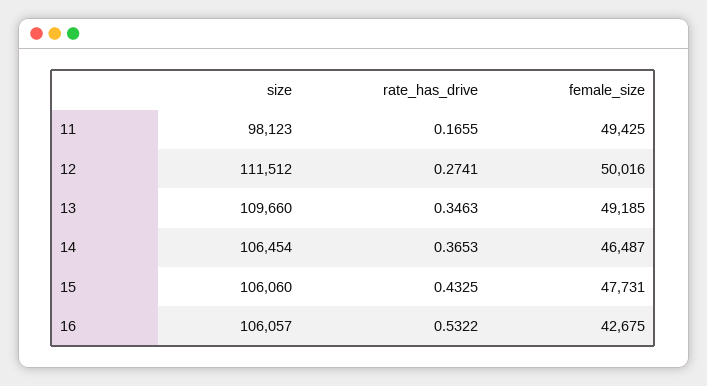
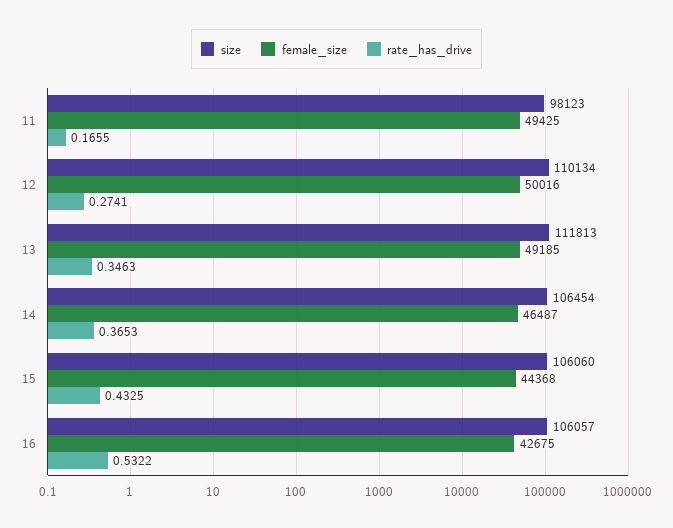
size, 12: 111512 -> 110134
size, 13: 109660 -> 111813
female_size, 15: 47731 -> 44368

